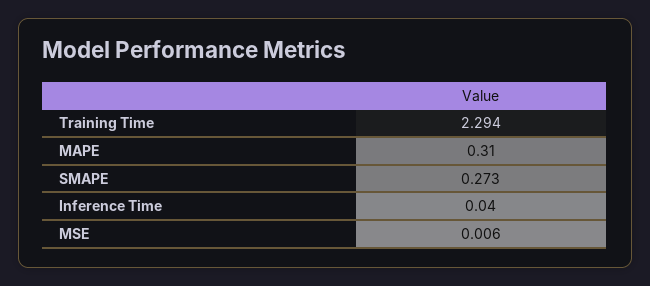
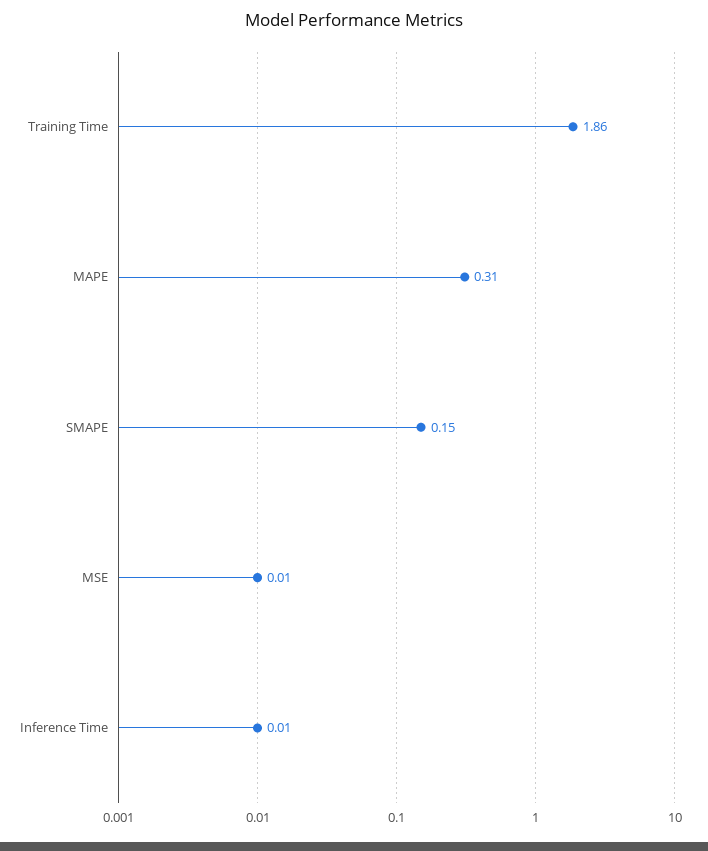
Training Time: 2.294 -> 1.86
SMAPE: 0.273 -> 0.15
Inference Time: 0.04 -> 0.01

